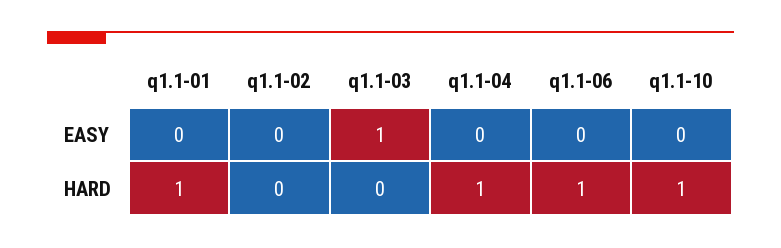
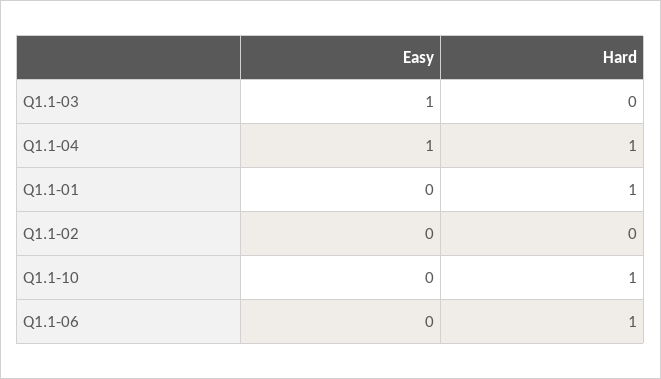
q1.1-04, EASY: 0 -> 1

